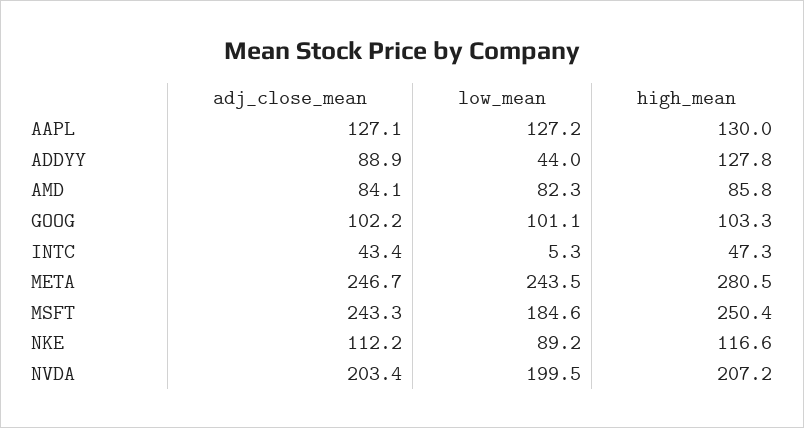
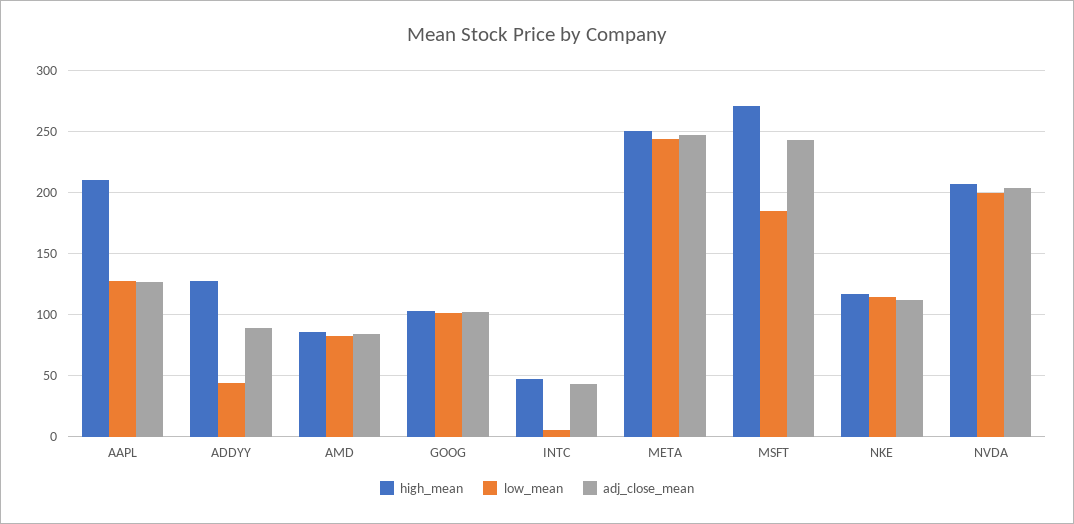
high_mean, AAPL: 130 -> 210
high_mean, META: 280.5 -> 250
high_mean, MSFT: 250.4 -> 270
low_mean, NKE: 89.2 -> 115

